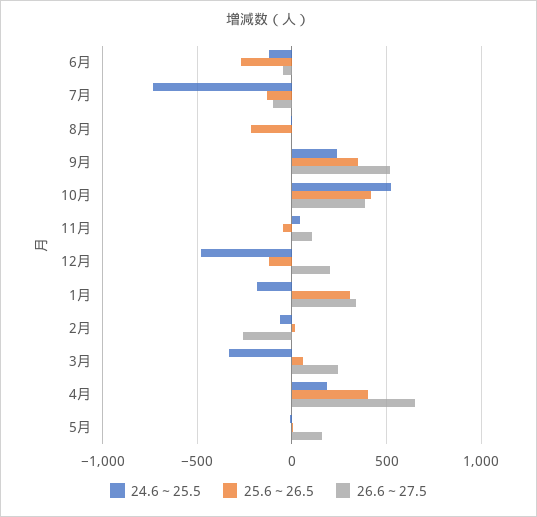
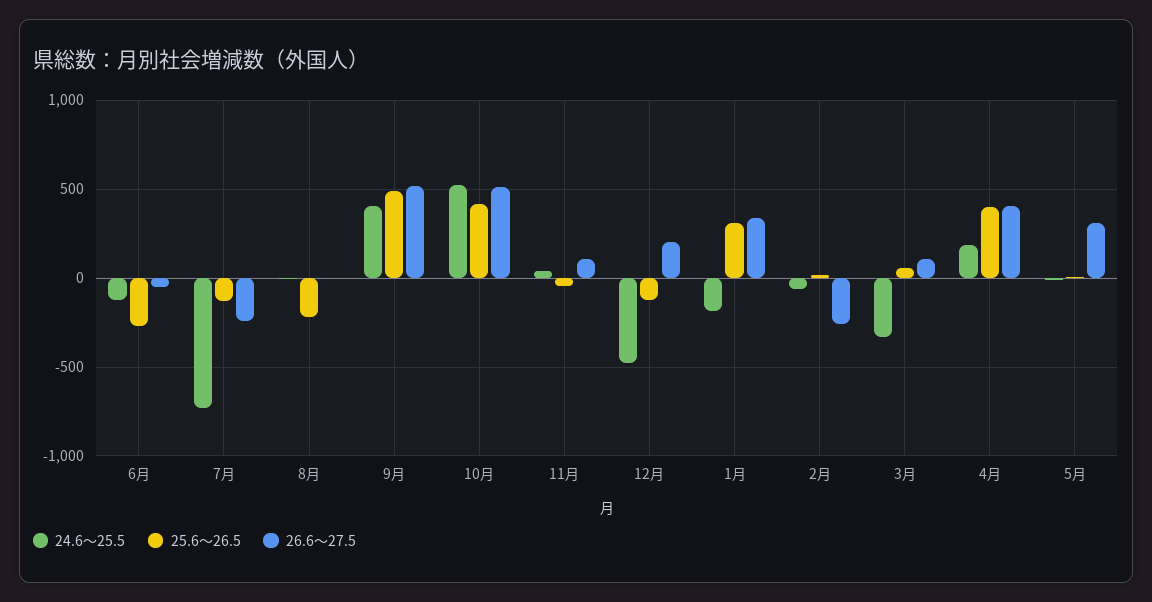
26.6～27.5, 7月: -100 -> -250
24.6～25.5, 9月: 250 -> 400
25.6～26.5, 9月: 350 -> 500
26.6～27.5, 10月: 400 -> 500
26.6～27.5, 3月: 250 -> 100
26.6～27.5, 4月: 650 -> 400
26.6～27.5, 5月: 150 -> 300

